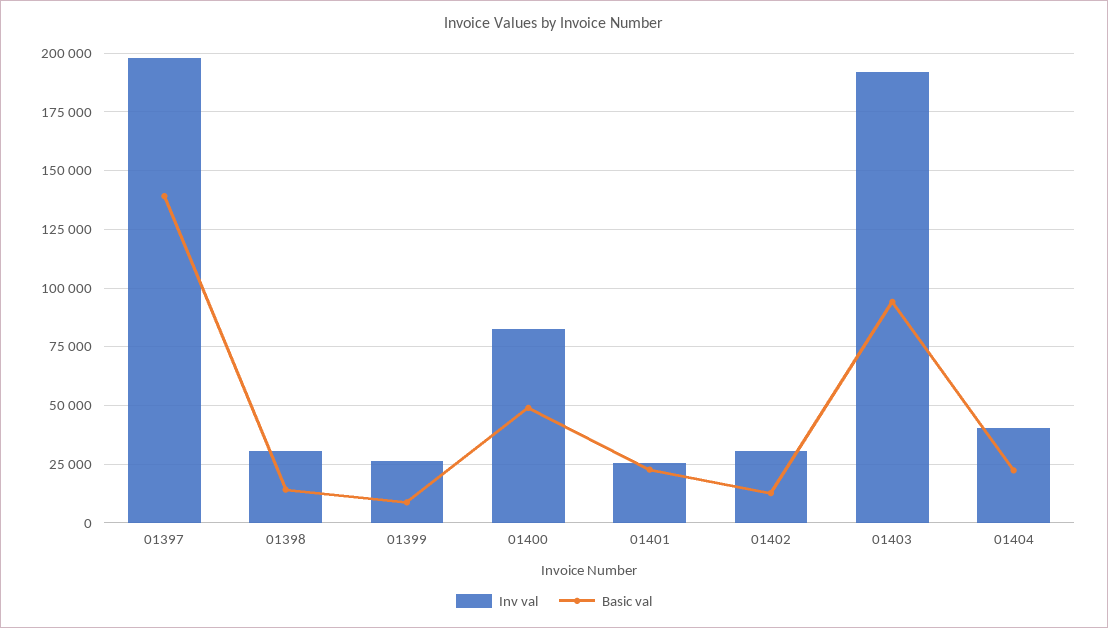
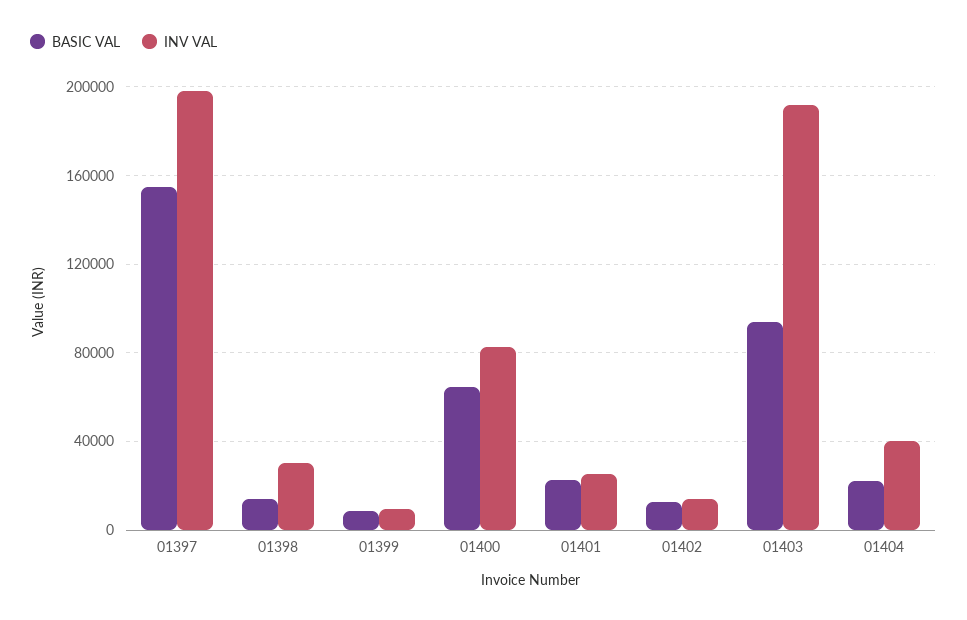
Basic val, 01397: 140000 -> 155000
Inv val, 01399: 25000 -> 10000
Basic val, 01400: 50000 -> 65000
Inv val, 01402: 30000 -> 15000

